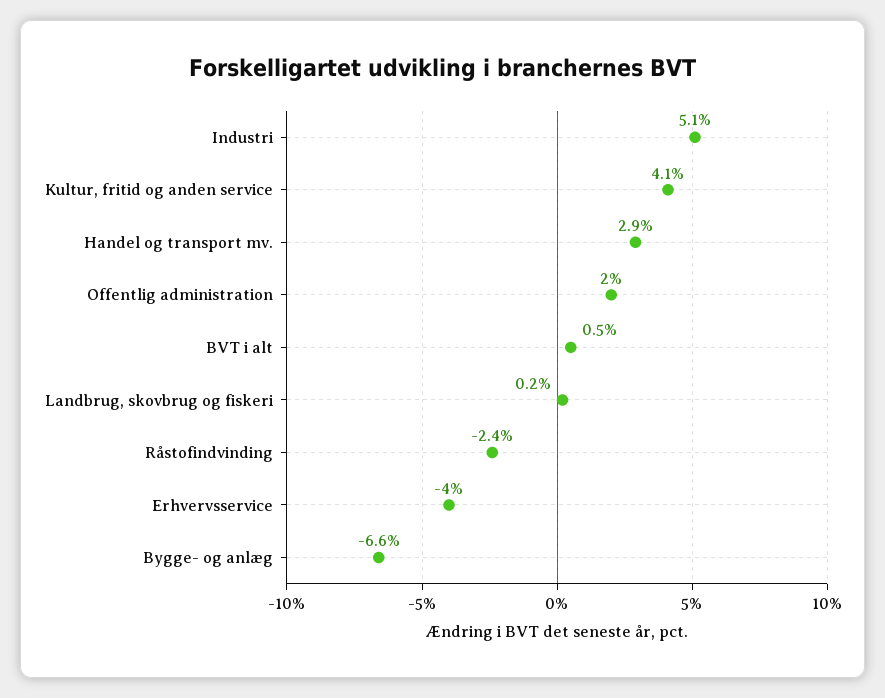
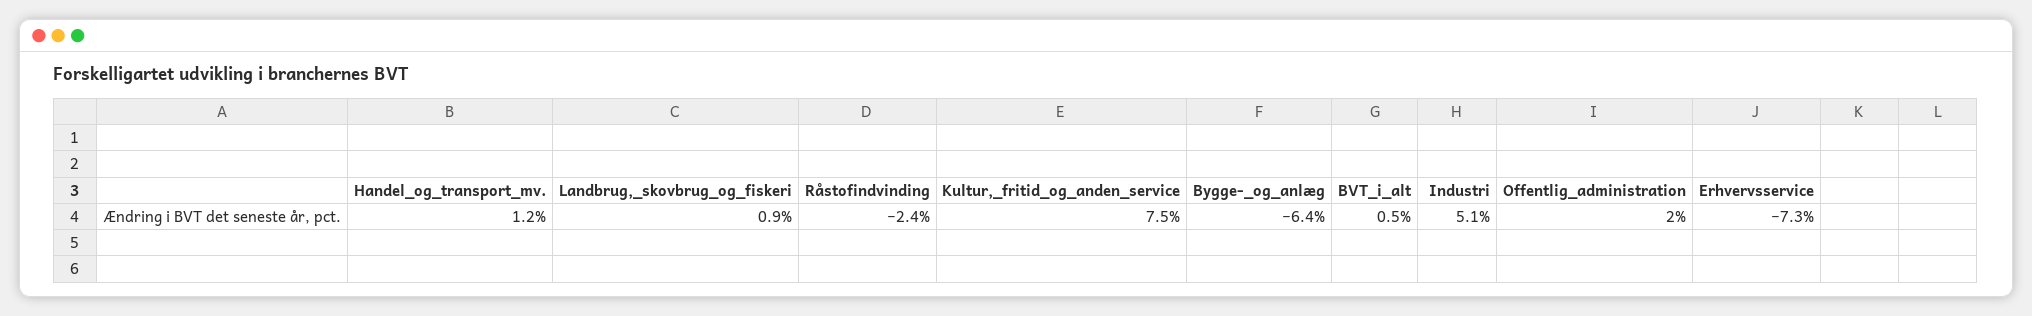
Kultur, fritid og anden service: 4.1 -> 7.5
Handel og transport mv.: 2.9 -> 1.2
Landbrug, skovbrug og fiskeri: 0.2 -> 0.9
Erhvervsservice: -4 -> -7.3
Bygge- og anlæg: -6.6 -> -6.4

